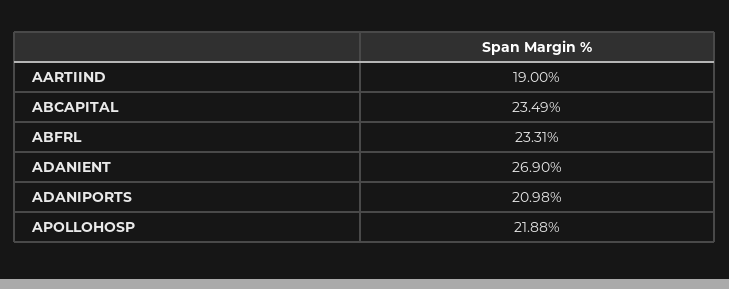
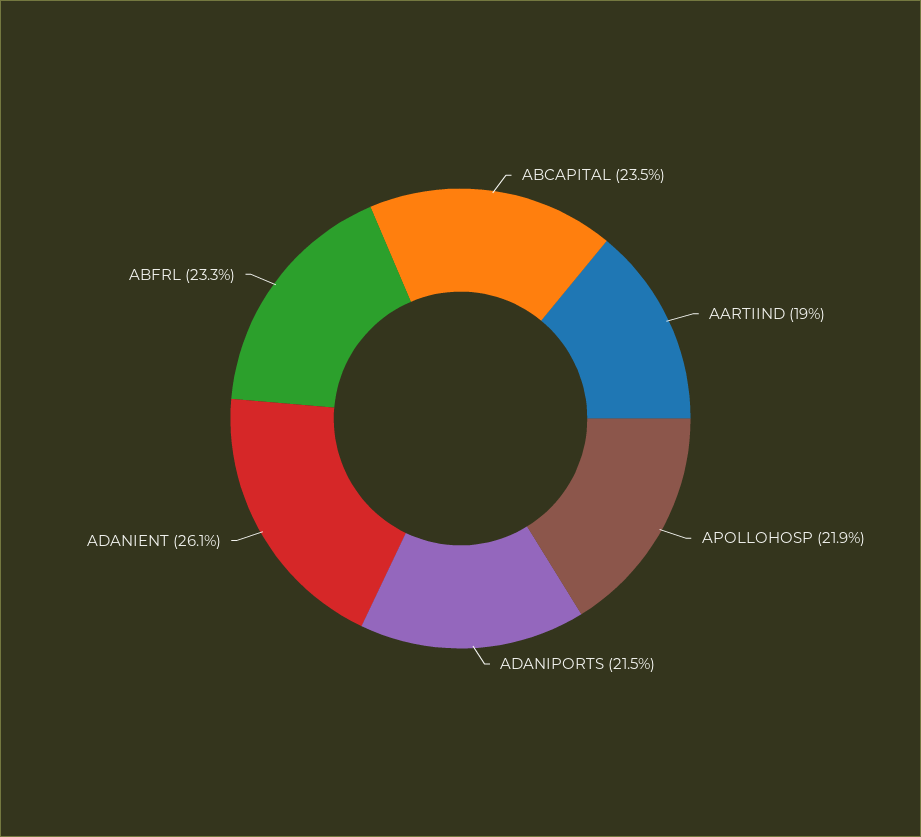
ADANIENT: 26.9 -> 26.1
ADANIPORTS: 20.98 -> 21.5

